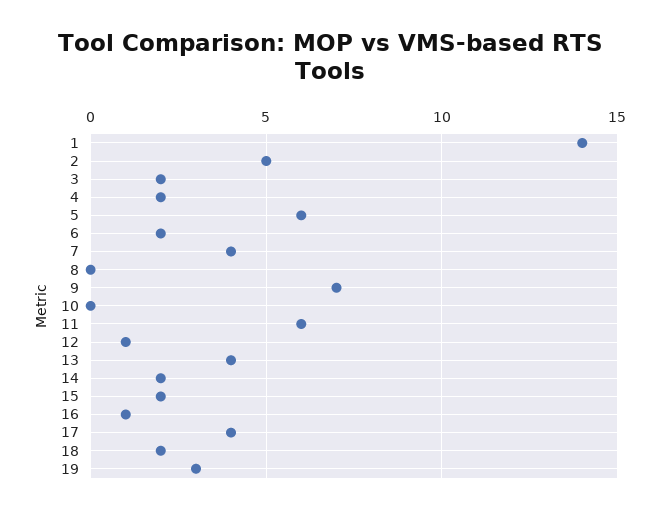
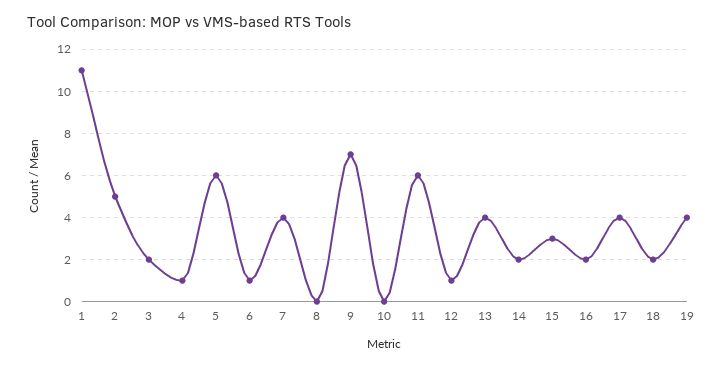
1: 14 -> 11
4: 2 -> 1
6: 2 -> 1
15: 2 -> 3
16: 1 -> 2
19: 3 -> 4

